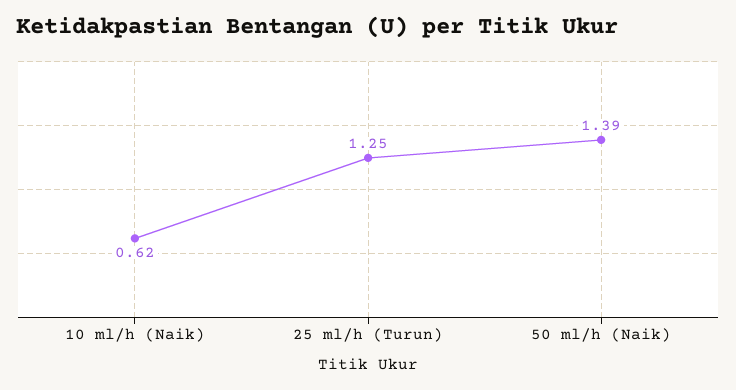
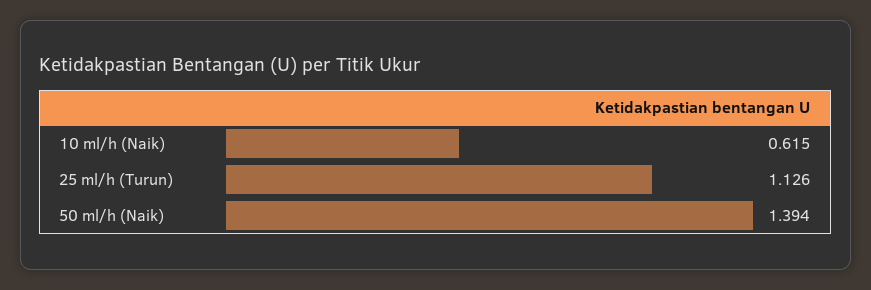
25 ml/h (Turun): 1.25 -> 1.126

